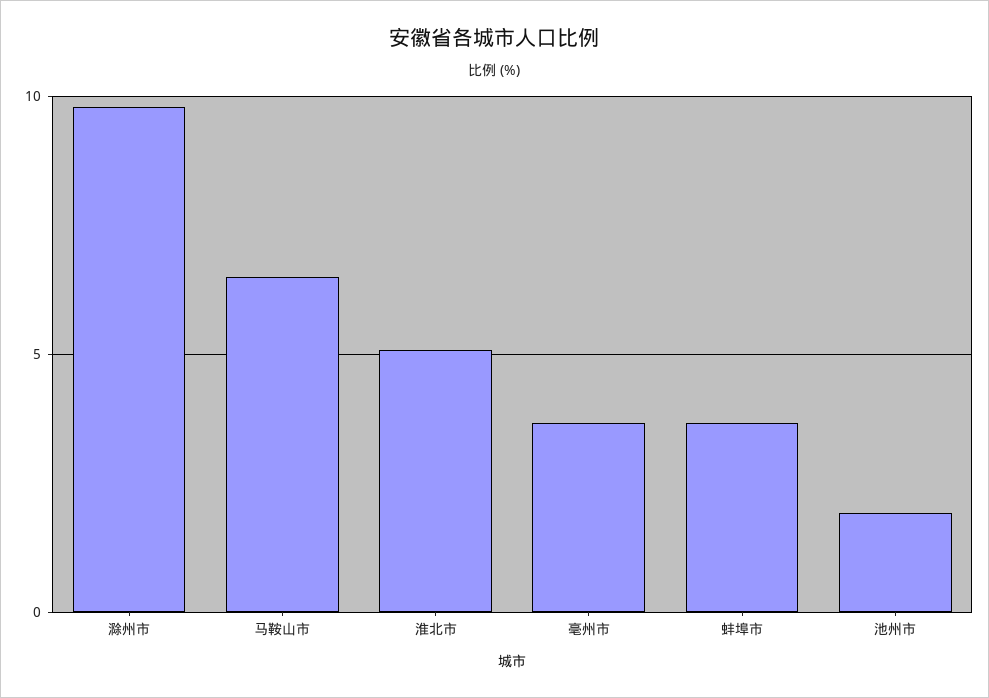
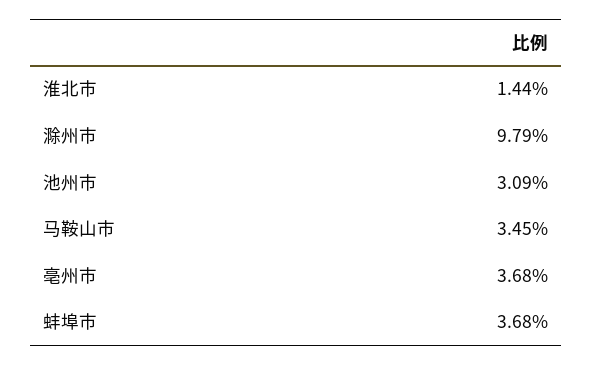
马鞍山市: 6.5 -> 3.45
淮北市: 5 -> 1.44
池州市: 2 -> 3.09

